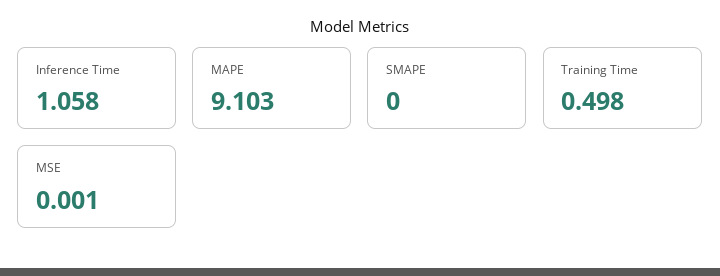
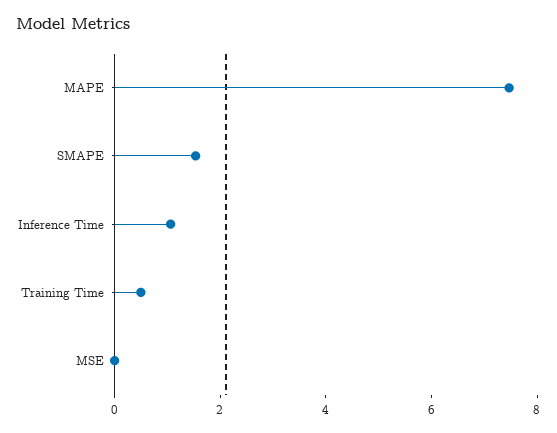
MAPE: 9.103 -> 7.5
SMAPE: 0 -> 1.5

